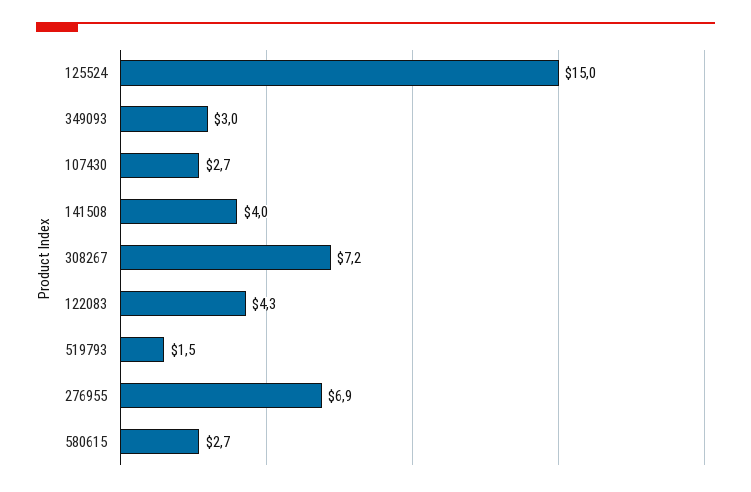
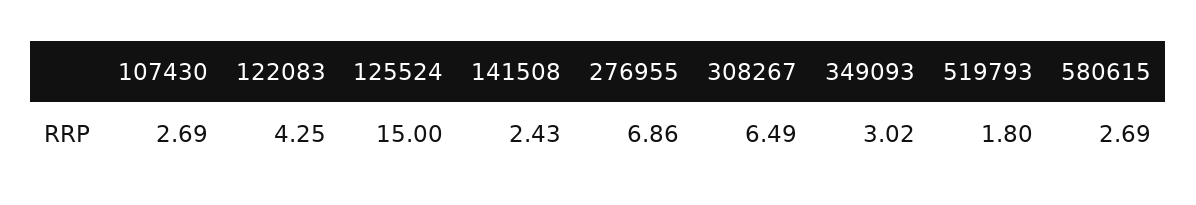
141508: 4 -> 2.43
308267: 7.2 -> 6.49
519793: 1.5 -> 1.8

